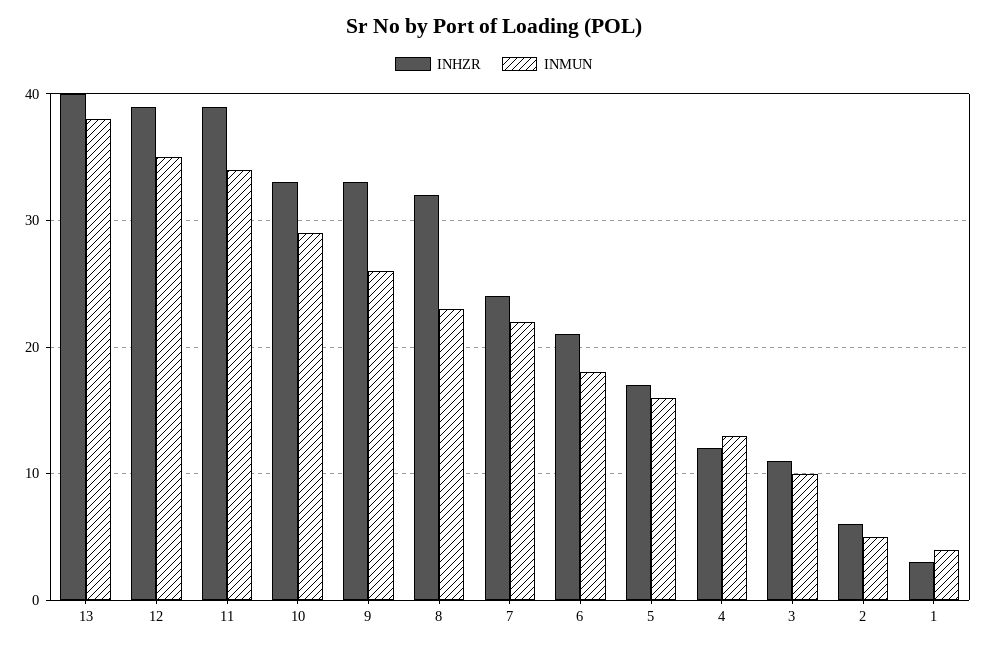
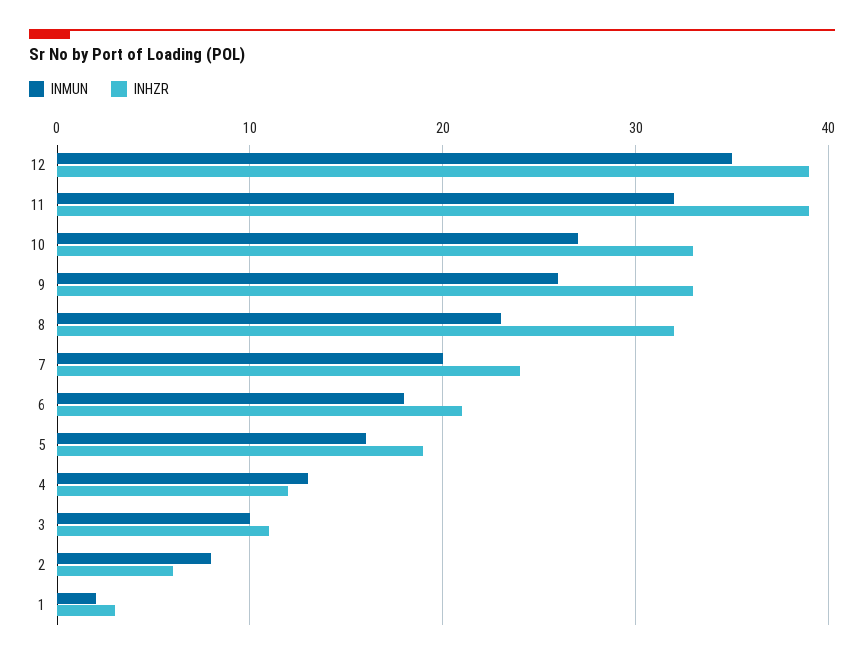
INHZR, 13: 40 -> none
INMUN, 13: 38 -> none
INMUN, 11: 34 -> 32
INMUN, 10: 29 -> 27
INMUN, 7: 22 -> 20
INHZR, 5: 17 -> 19
INMUN, 2: 5 -> 8
INMUN, 1: 4 -> 2

